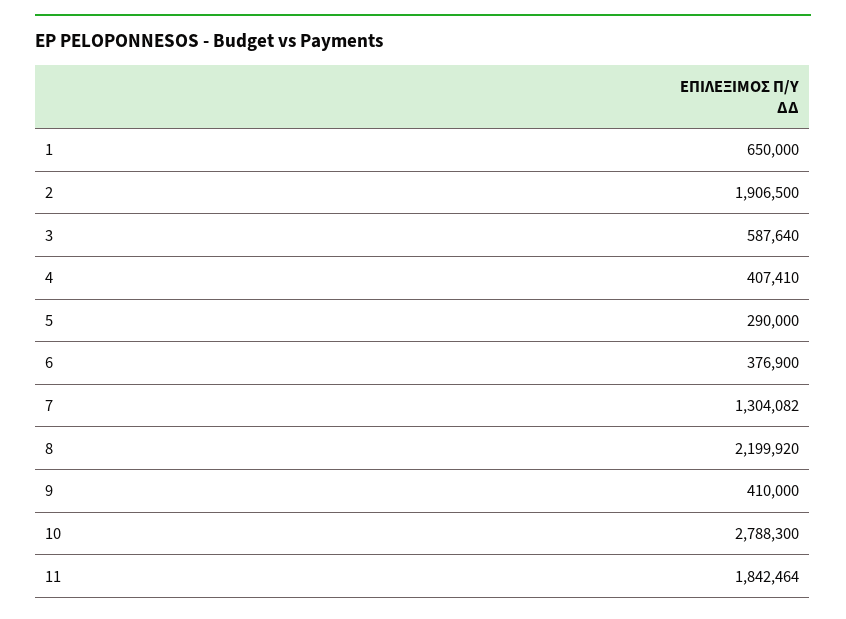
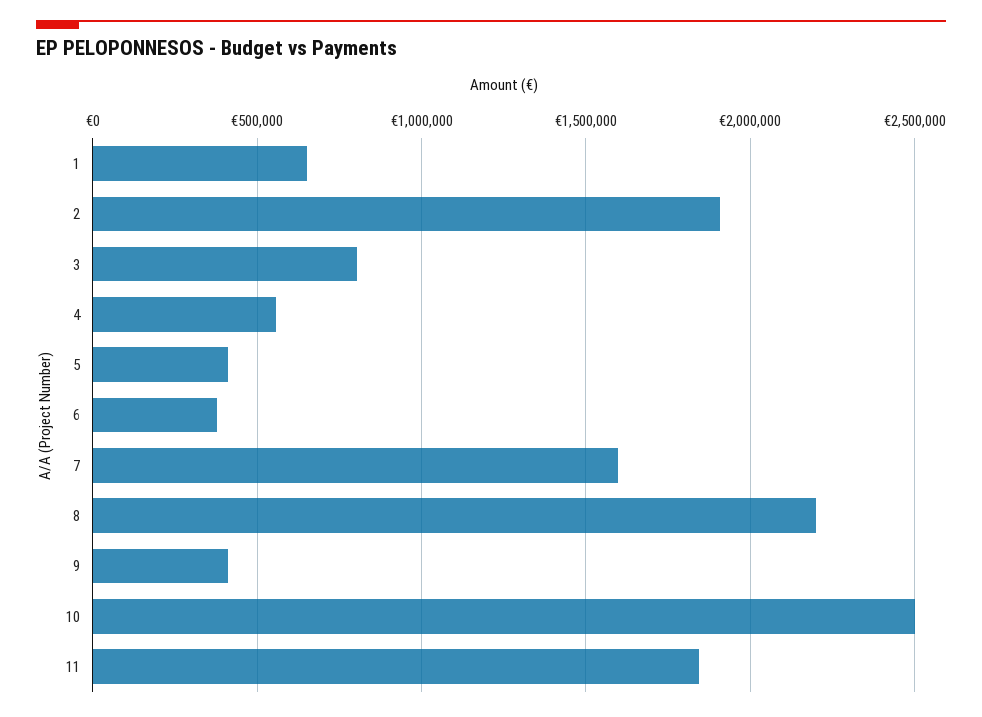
3: 587640 -> 800000
4: 407410 -> 550000
5: 290000 -> 400000
7: 1304082 -> 1600000
10: 2788300 -> 2500000

